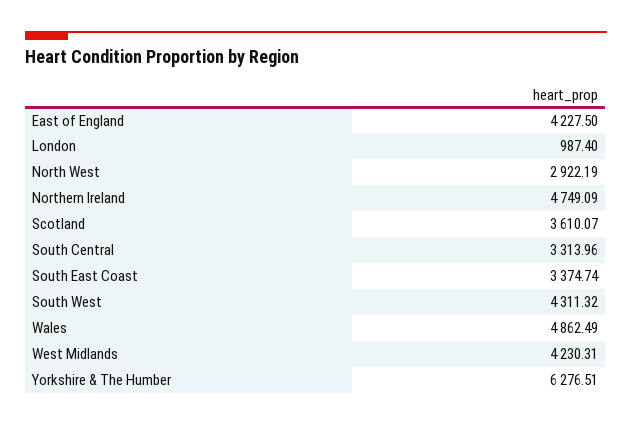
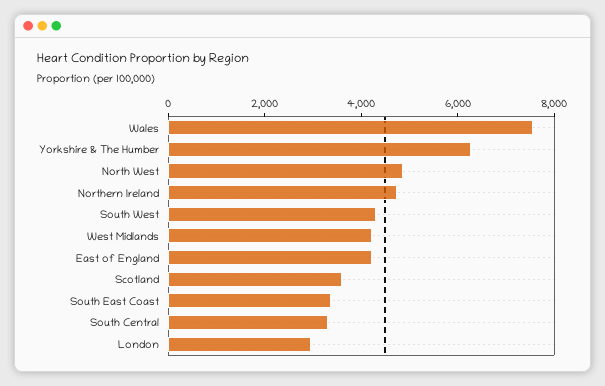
London: 987.4 -> 3000
North West: 2922.19 -> 5000
Wales: 4862.49 -> 7500

